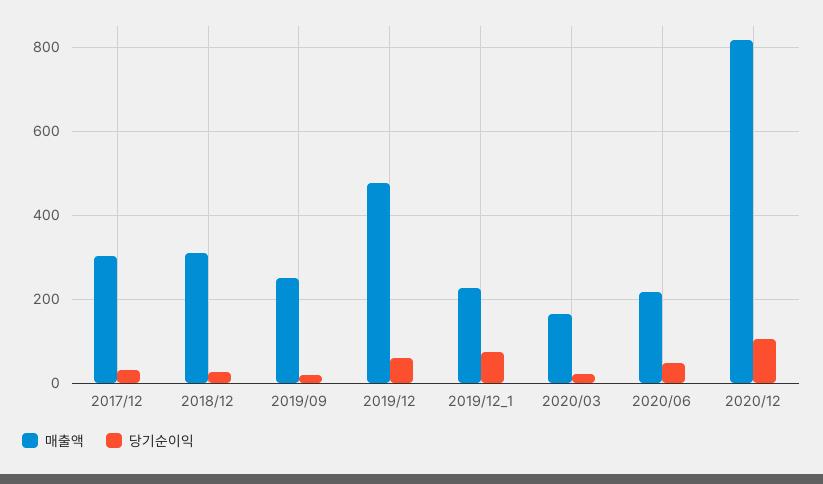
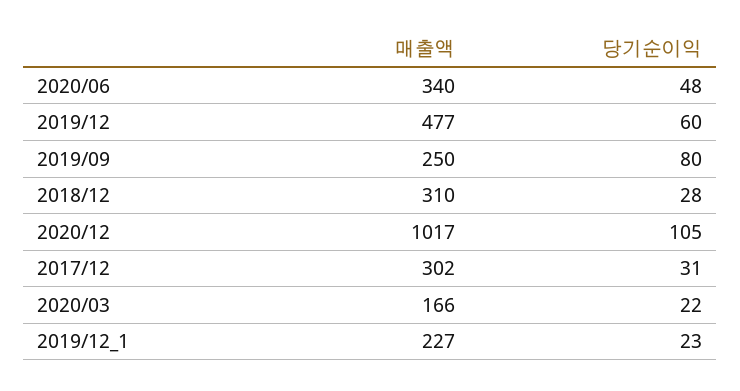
당기순이익, 2019/09: 20 -> 80
당기순이익, 2019/12_1: 80 -> 23
매출액, 2020/06: 220 -> 340
매출액, 2020/12: 820 -> 1017

